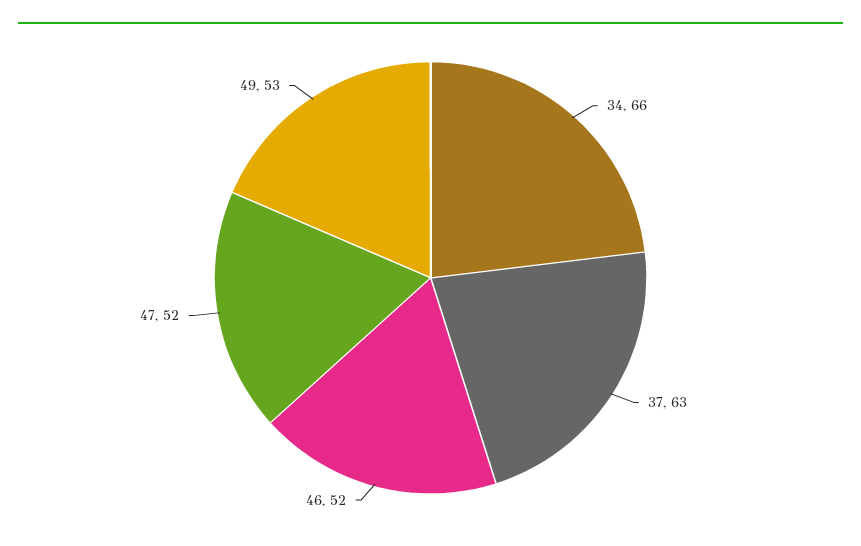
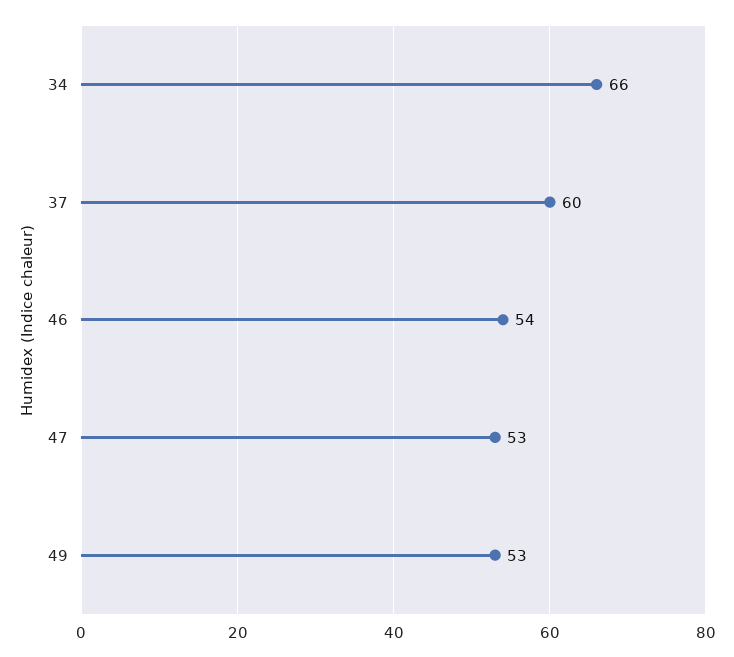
37: 63 -> 60
46: 52 -> 54
47: 52 -> 53

